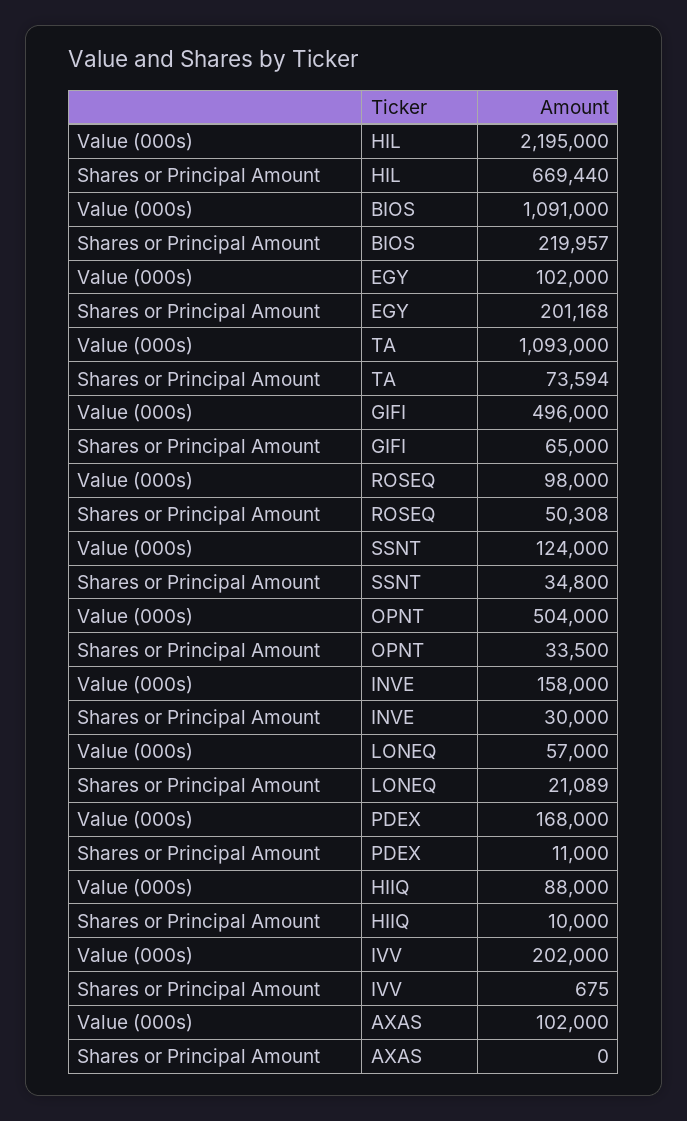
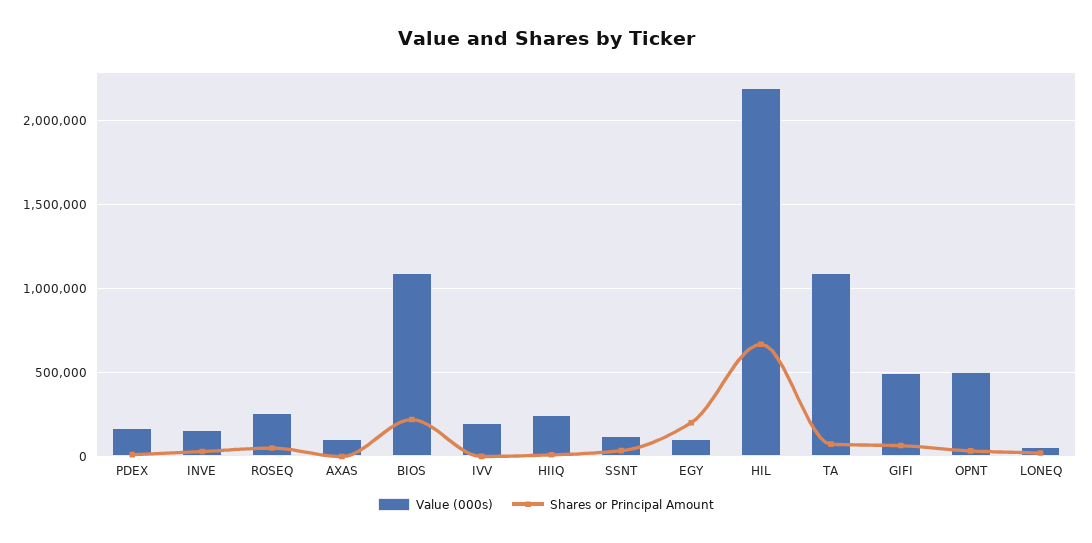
Value (000s), ROSEQ: 98000 -> 250000
Value (000s), HIIQ: 88000 -> 250000

